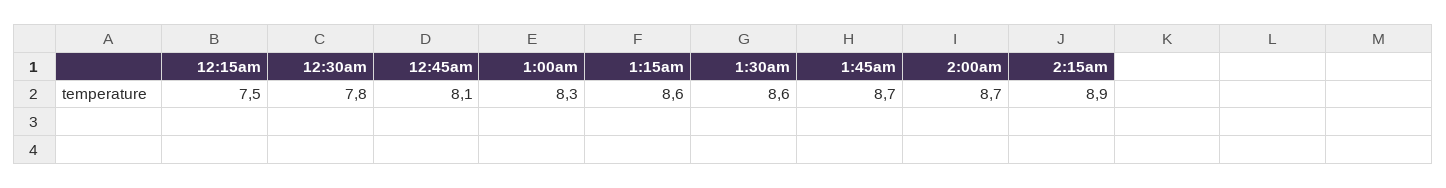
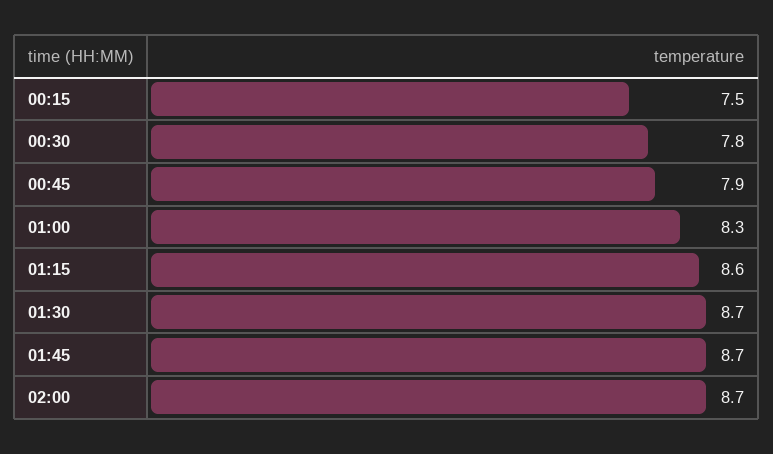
12:45am: 8.1 -> 7.9
1:30am: 8.6 -> 8.7
2:15am: 8.9 -> none

